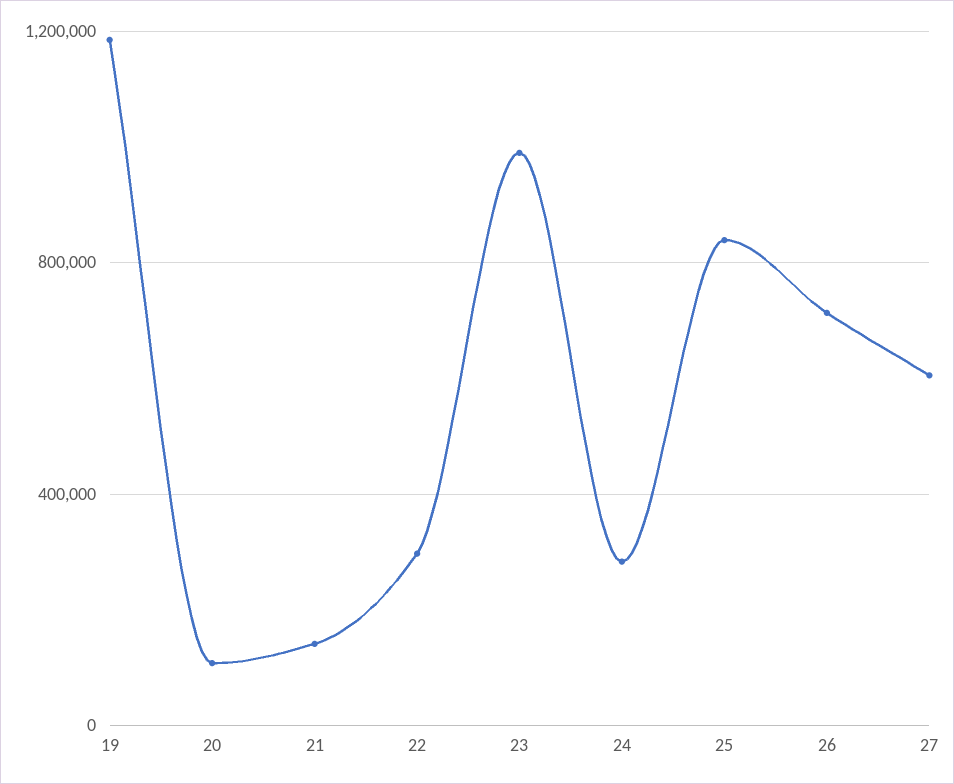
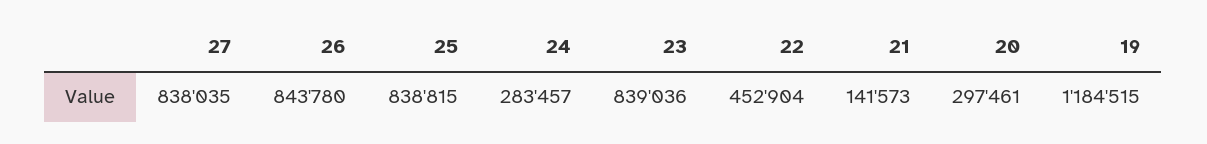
20: 100000 -> 297461
22: 300000 -> 452904
23: 1000000 -> 839036
26: 700000 -> 843780
27: 600000 -> 838035

